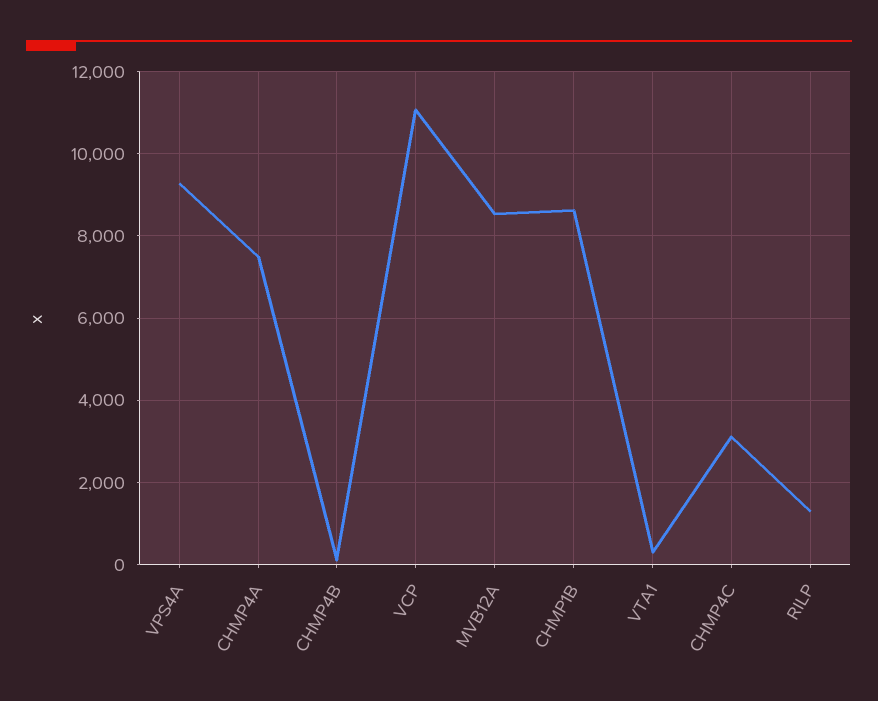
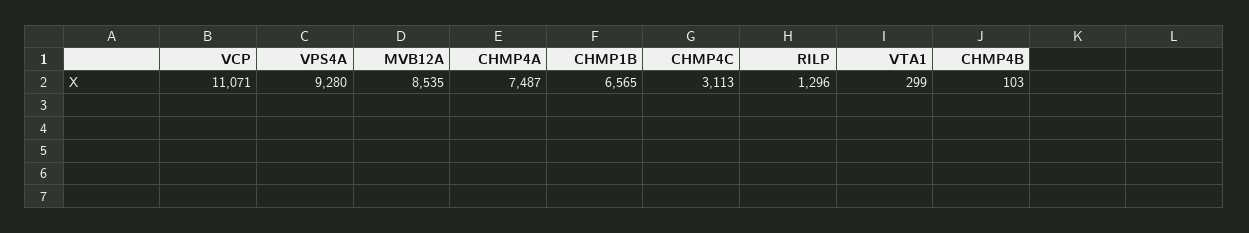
CHMP1B: 8600 -> 6565

